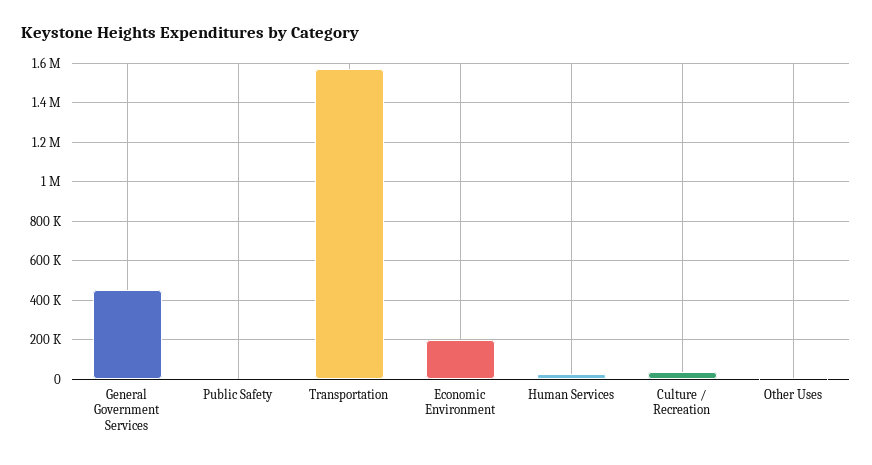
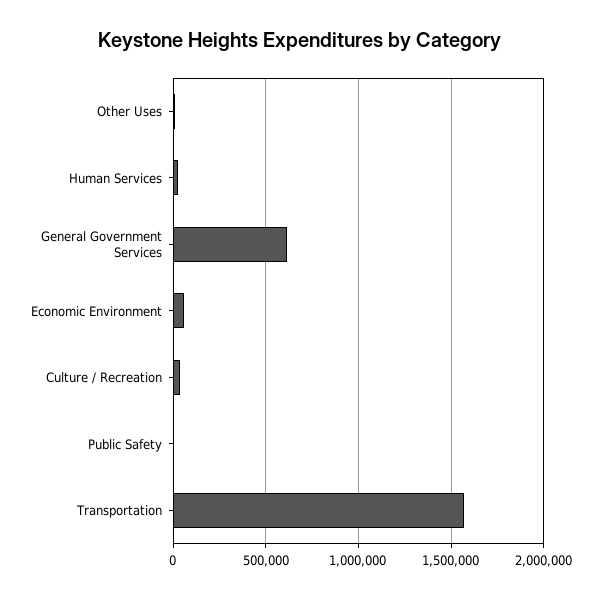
General Government Services: 450000 -> 600000
Economic Environment: 200000 -> 50000

